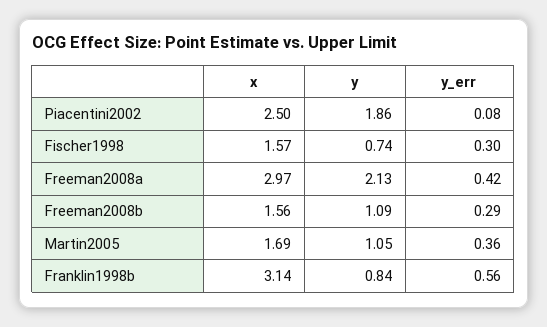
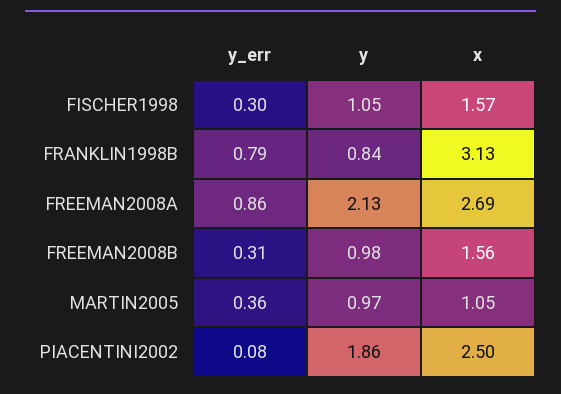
y, Fischer1998: 0.74 -> 1.05
x, Freeman2008a: 2.97 -> 2.69
y_err, Freeman2008a: 0.42 -> 0.86
y, Freeman2008b: 1.09 -> 0.98
y_err, Freeman2008b: 0.29 -> 0.31
x, Martin2005: 1.69 -> 1.05
y, Martin2005: 1.05 -> 0.97
x, Franklin1998b: 3.14 -> 3.13
y_err, Franklin1998b: 0.56 -> 0.79

